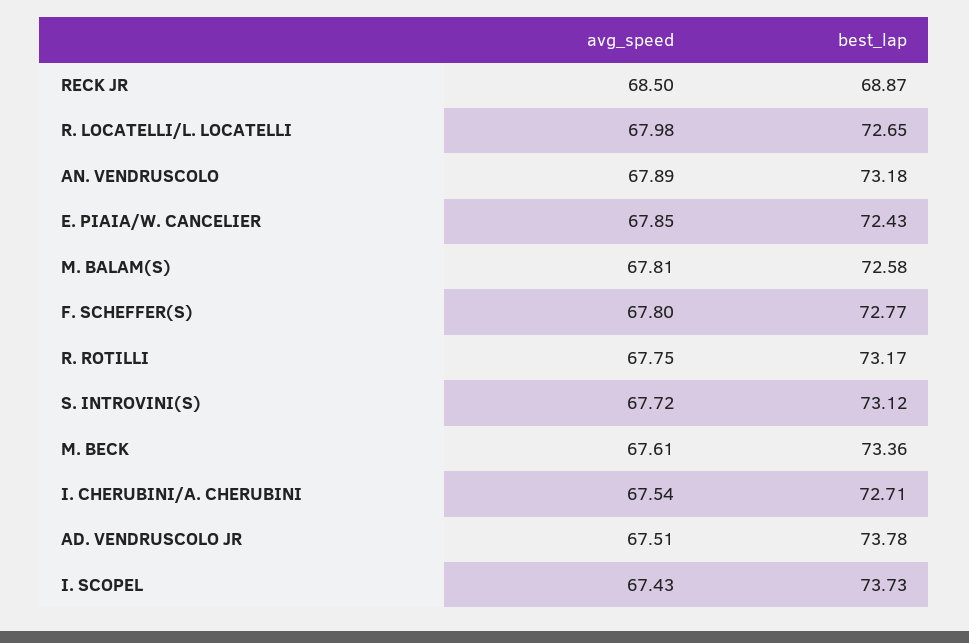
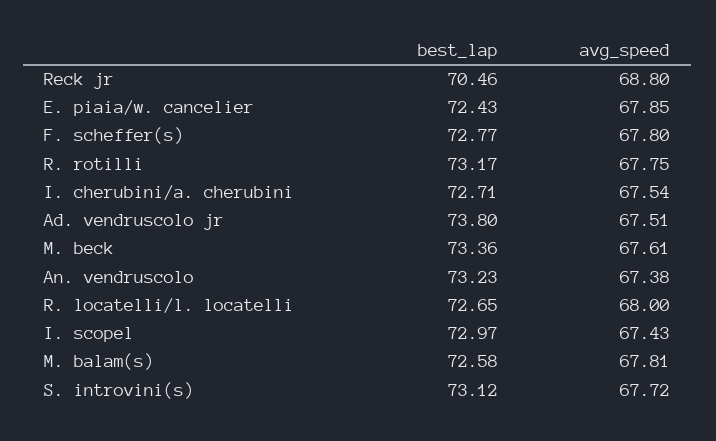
avg_speed, RECK JR: 68.5 -> 68.8
best_lap, RECK JR: 68.87 -> 70.46
avg_speed, R. LOCATELLI/L. LOCATELLI: 67.98 -> 68
avg_speed, AN. VENDRUSCOLO: 67.89 -> 67.38
best_lap, AN. VENDRUSCOLO: 73.18 -> 73.23
best_lap, AD. VENDRUSCOLO JR: 73.78 -> 73.8
best_lap, I. SCOPEL: 73.73 -> 72.97

